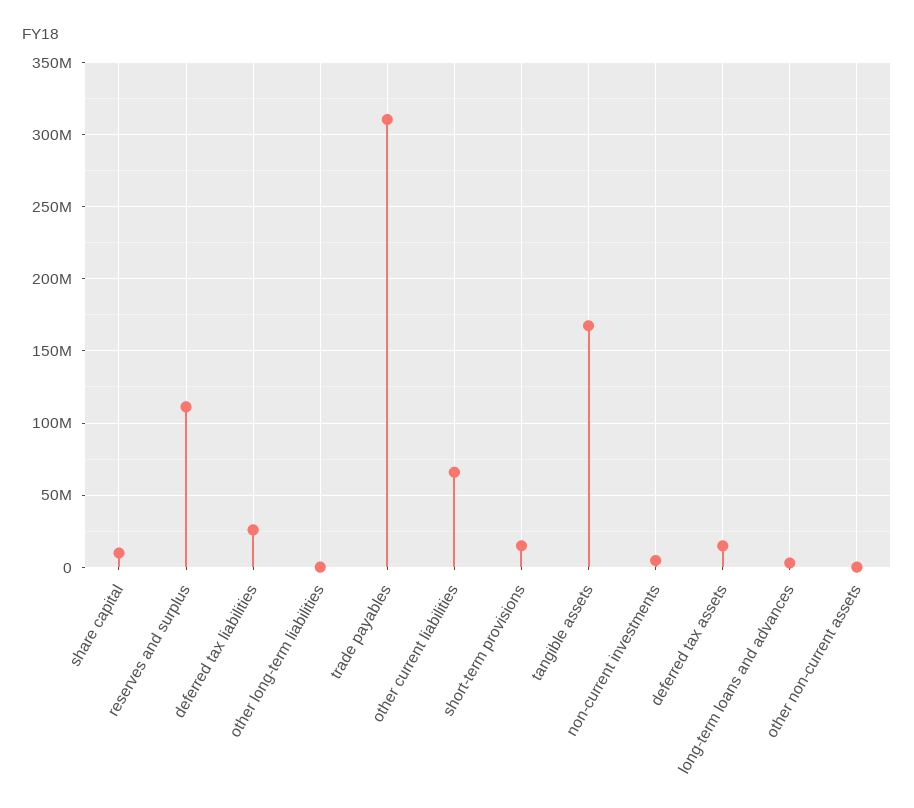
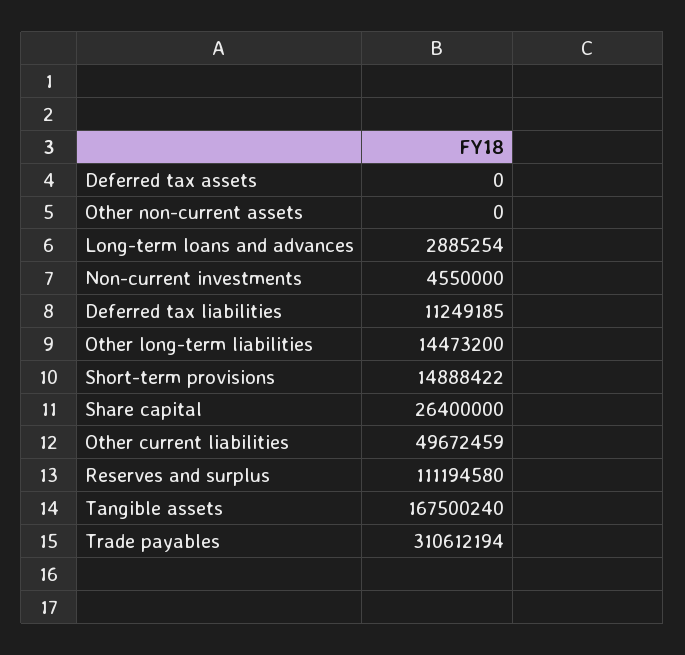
share capital: 10000000 -> 26400000
deferred tax liabilities: 25000000 -> 11249185
other long-term liabilities: 0 -> 14473200
other current liabilities: 65000000 -> 49672459
deferred tax assets: 15000000 -> 0

